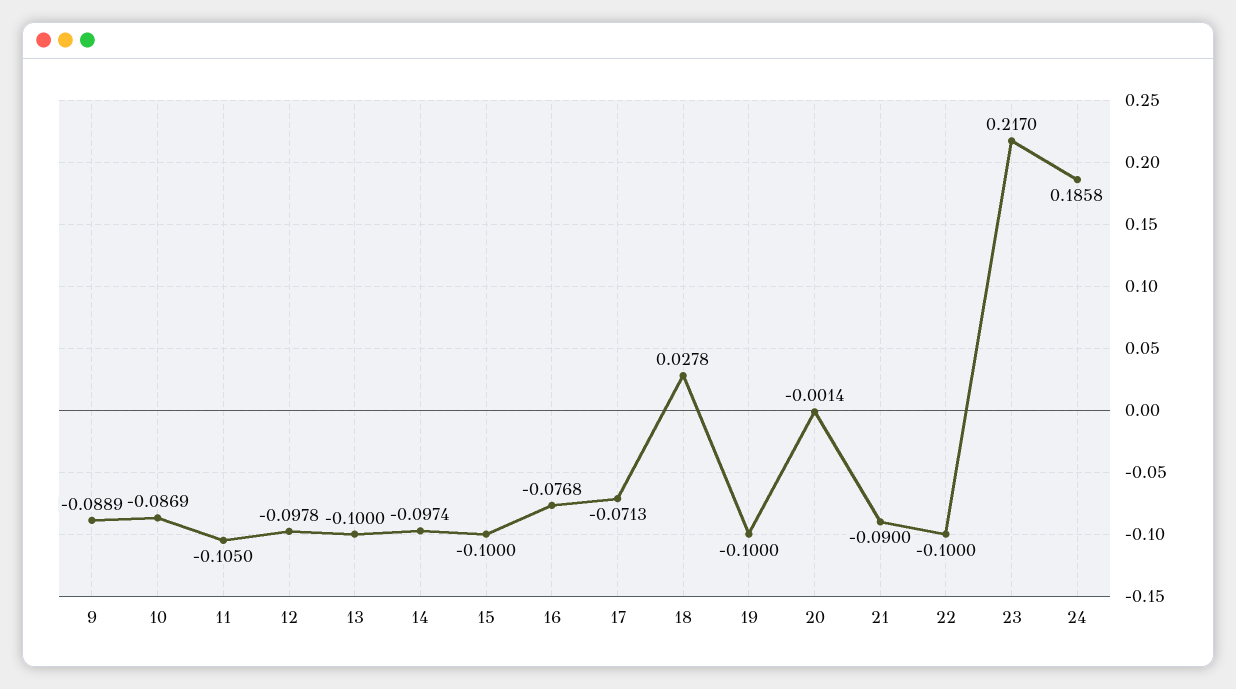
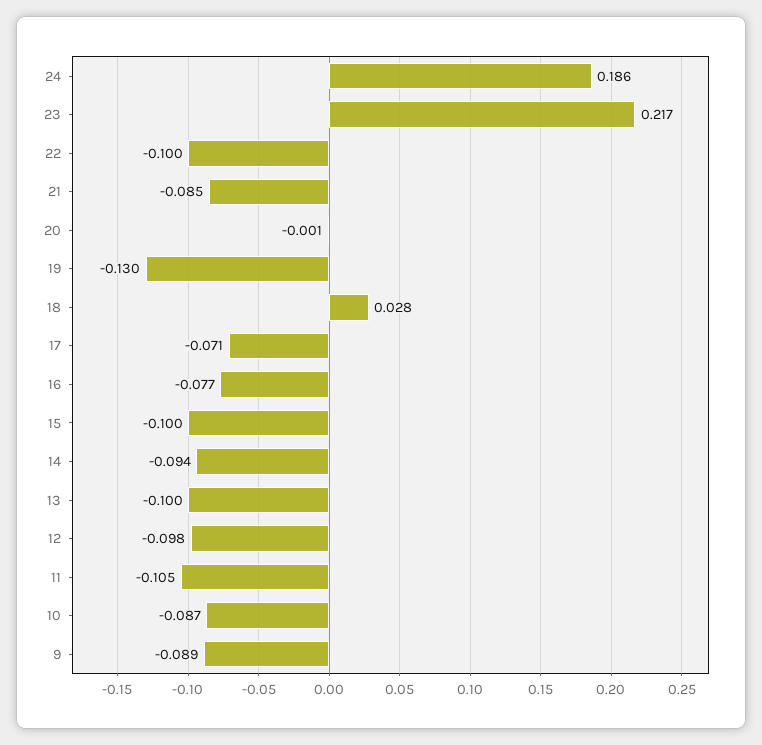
14: -0.0974 -> -0.094
19: -0.1 -> -0.13
21: -0.09 -> -0.085

